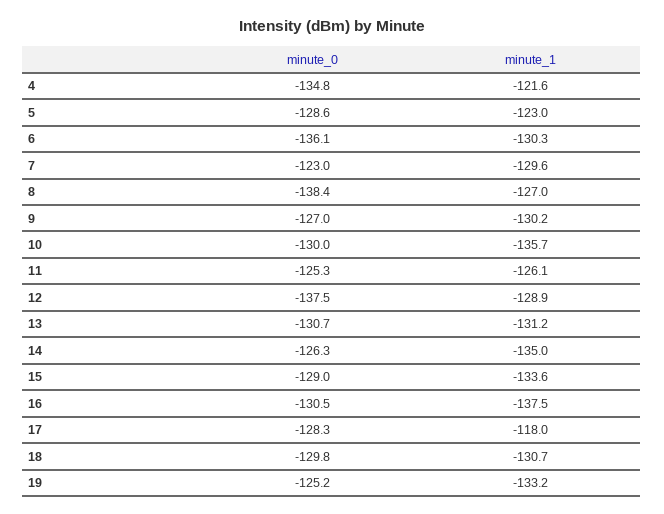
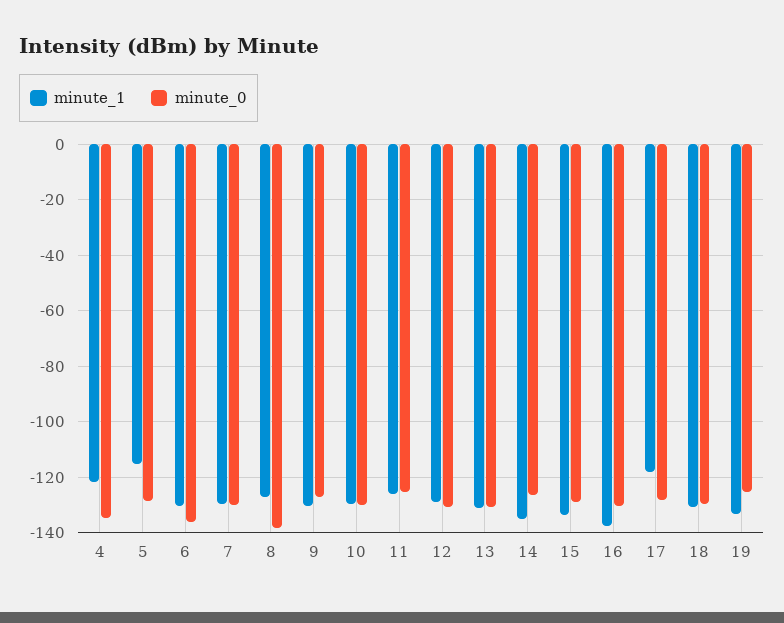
minute_1, 5: -123 -> -115
minute_0, 7: -123 -> -130
minute_1, 10: -135.7 -> -130
minute_0, 12: -137.5 -> -130

